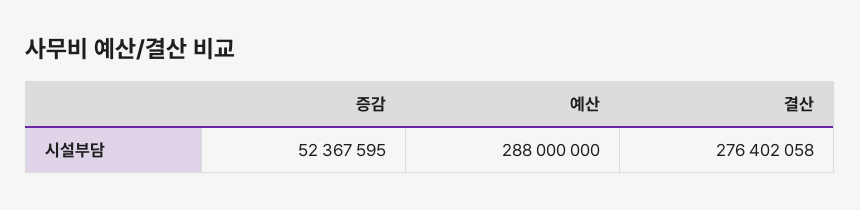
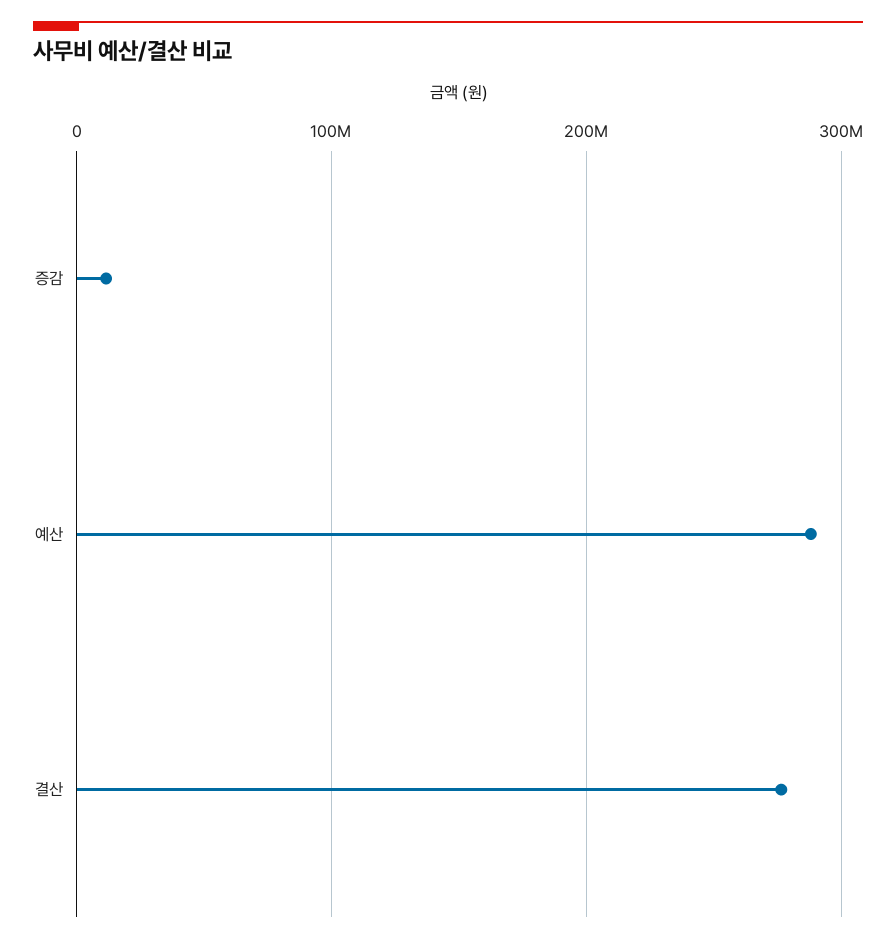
증감: 52367595 -> 10000000

